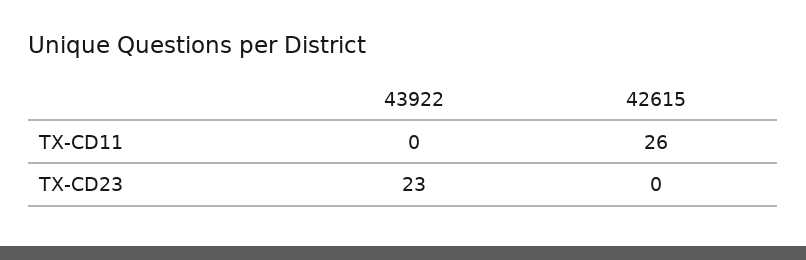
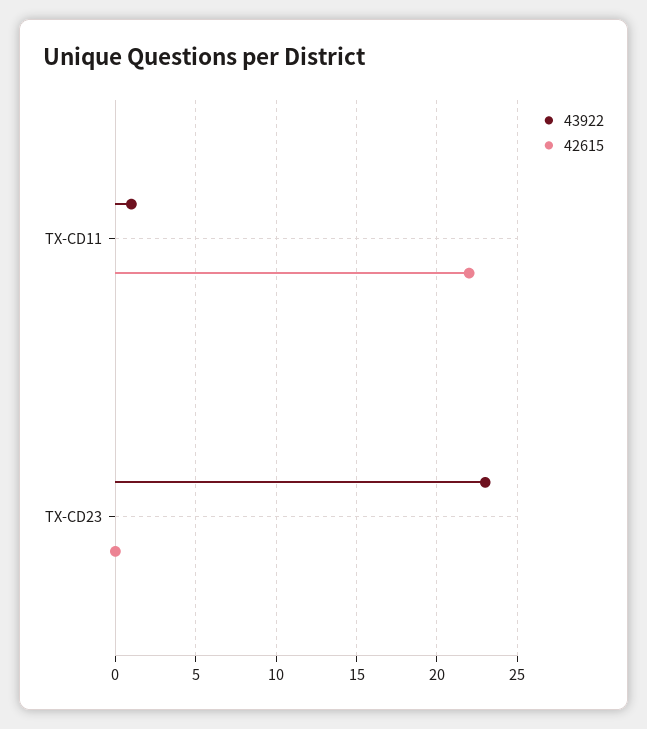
43922, TX-CD11: 0 -> 1
42615, TX-CD11: 26 -> 22

